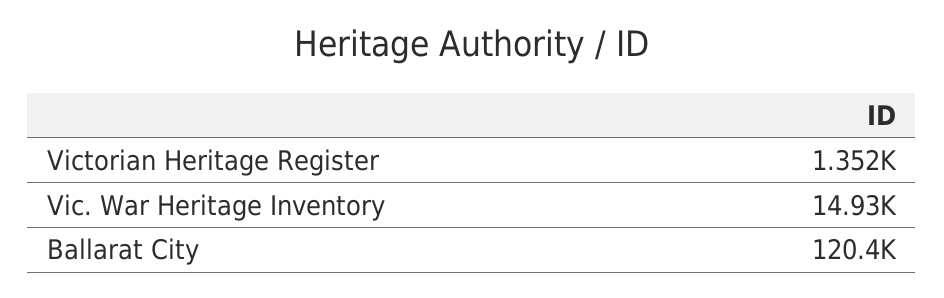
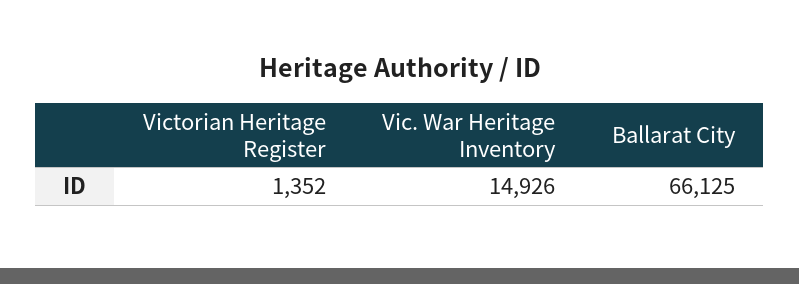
Ballarat City: 120400 -> 66125

